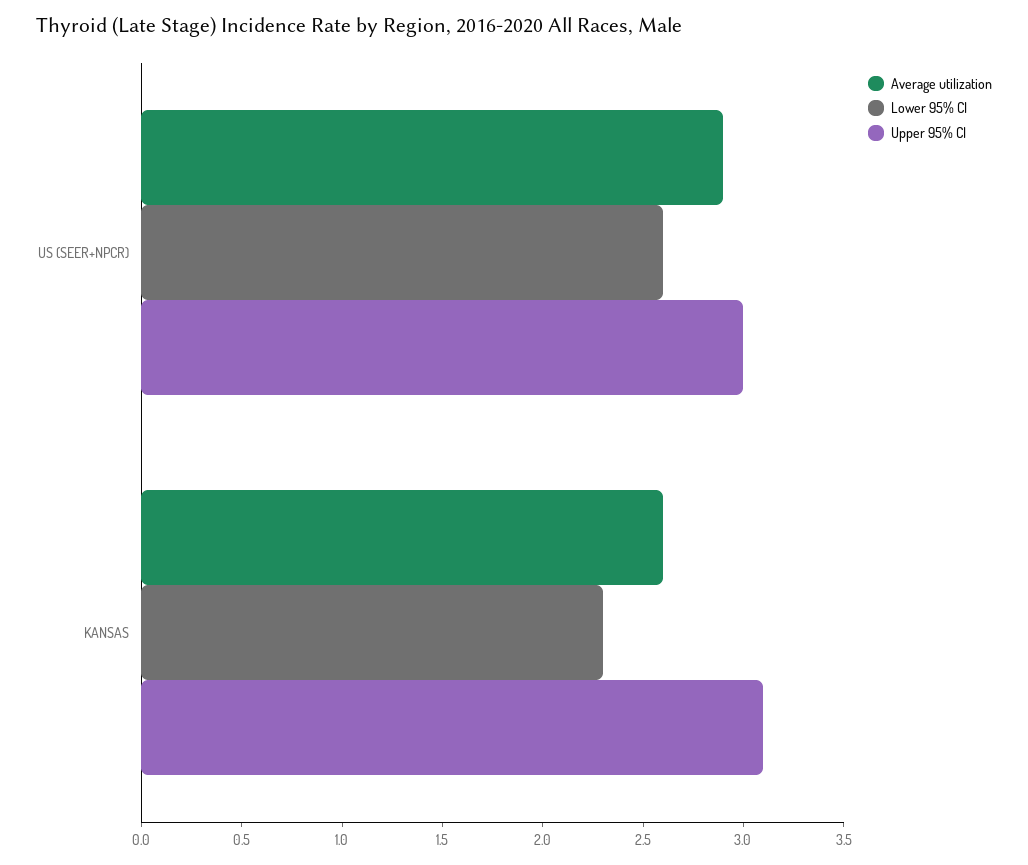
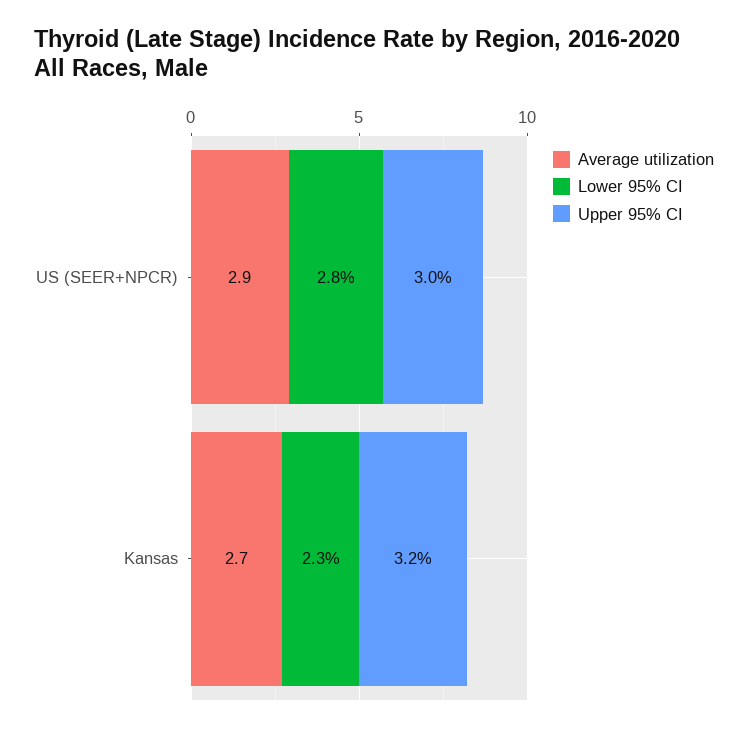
Lower 95% CI, US (SEER+NPCR): 2.6 -> 2.8
Average utilization, KANSAS: 2.6 -> 2.7
Upper 95% CI, KANSAS: 3.1 -> 3.2

